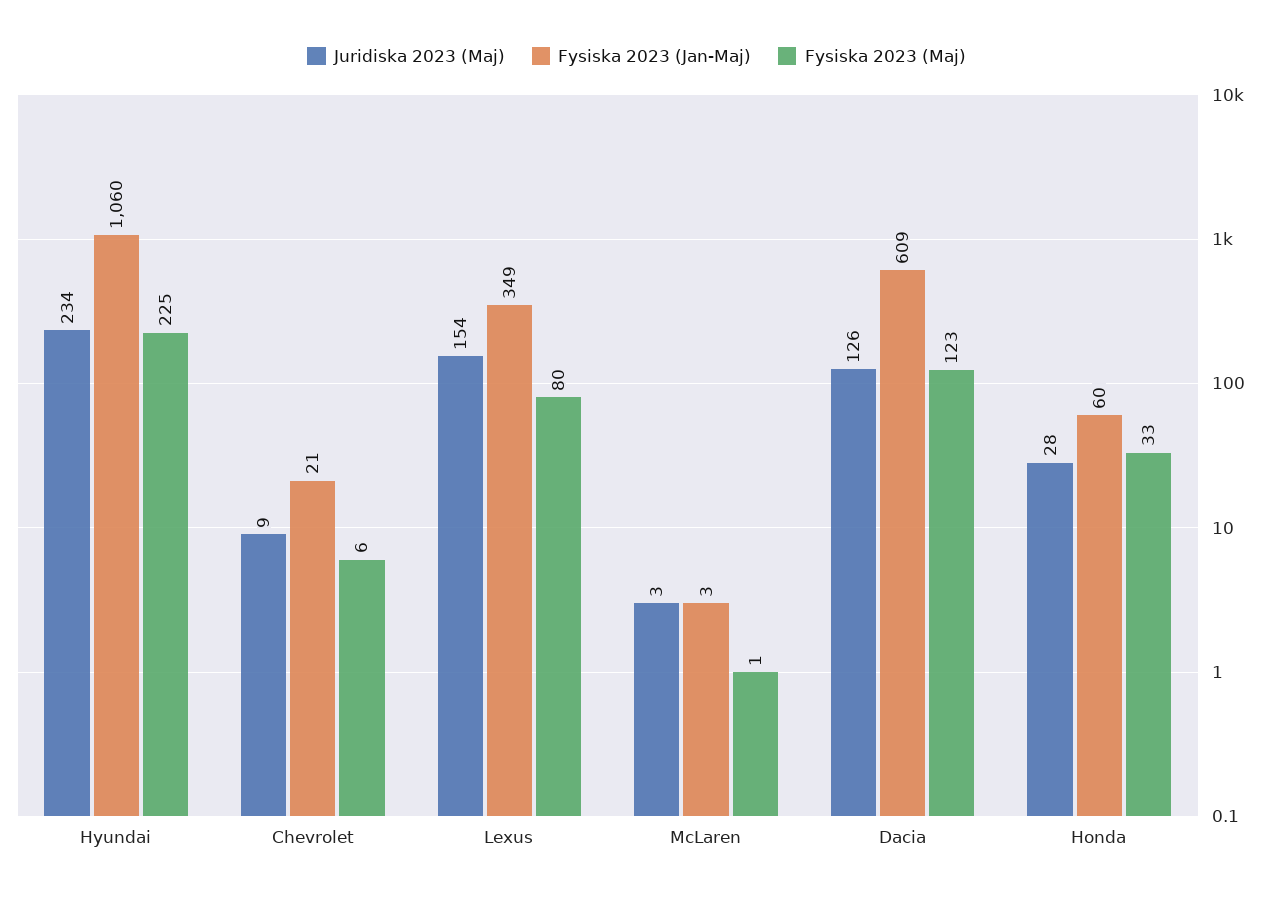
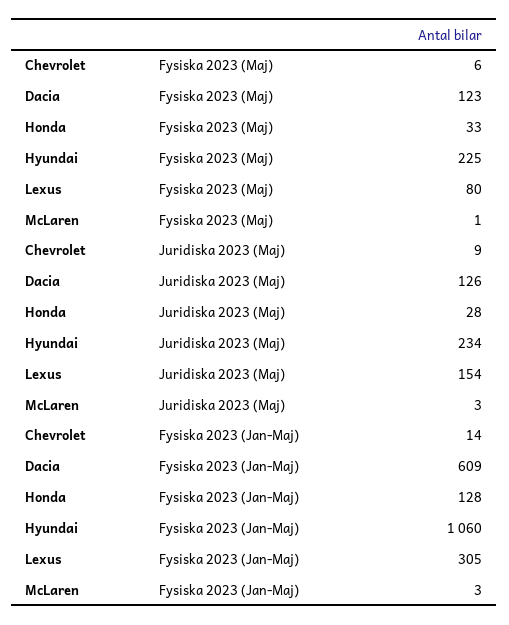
Fysiska 2023 (Jan-Maj), Chevrolet: 21 -> 14
Fysiska 2023 (Jan-Maj), Lexus: 349 -> 305
Fysiska 2023 (Jan-Maj), Honda: 60 -> 128

